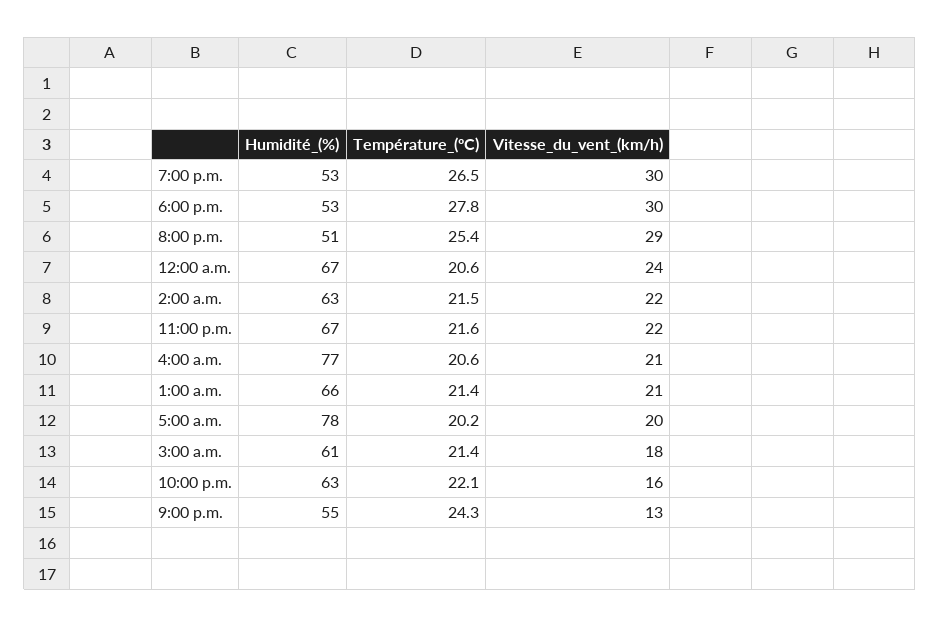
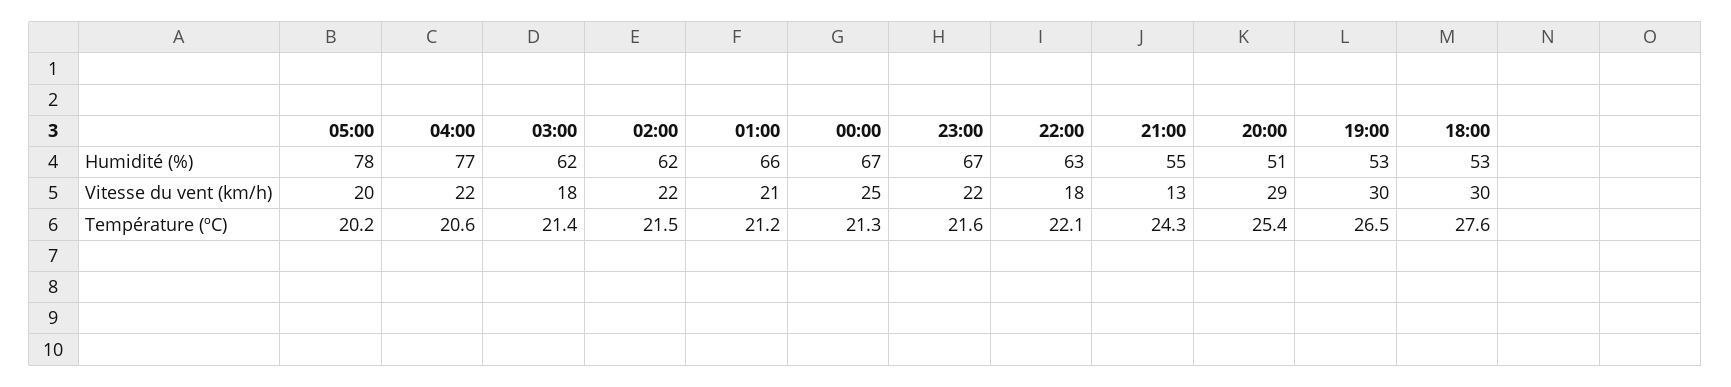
Température_(ºC), 6:00 p.m.: 27.8 -> 27.6
Température_(ºC), 12:00 a.m.: 20.6 -> 21.3
Vitesse_du_vent_(km/h), 12:00 a.m.: 24 -> 25
Humidité_(%), 2:00 a.m.: 63 -> 62
Vitesse_du_vent_(km/h), 4:00 a.m.: 21 -> 22
Température_(ºC), 1:00 a.m.: 21.4 -> 21.2
Humidité_(%), 3:00 a.m.: 61 -> 62
Vitesse_du_vent_(km/h), 10:00 p.m.: 16 -> 18

